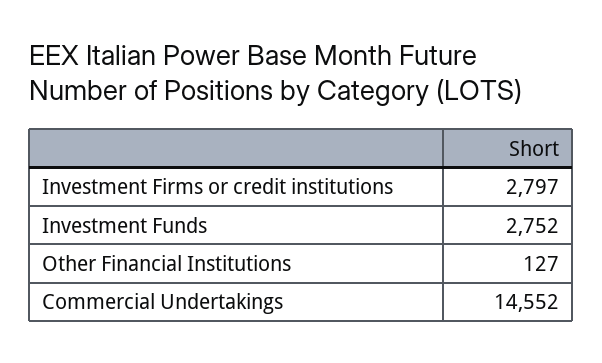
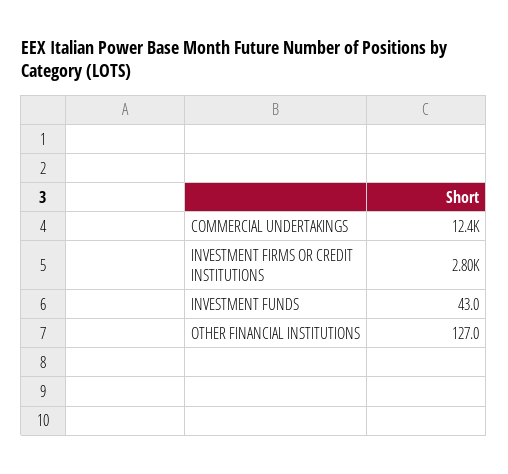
Investment Funds: 2752 -> 43
Commercial Undertakings: 14552 -> 12400

